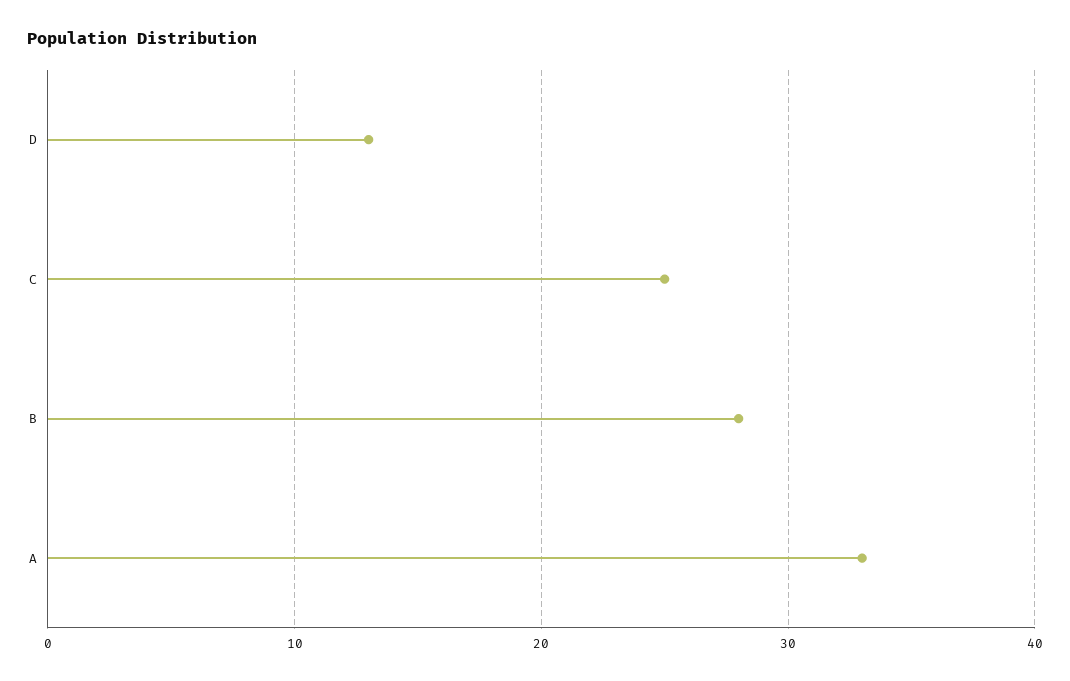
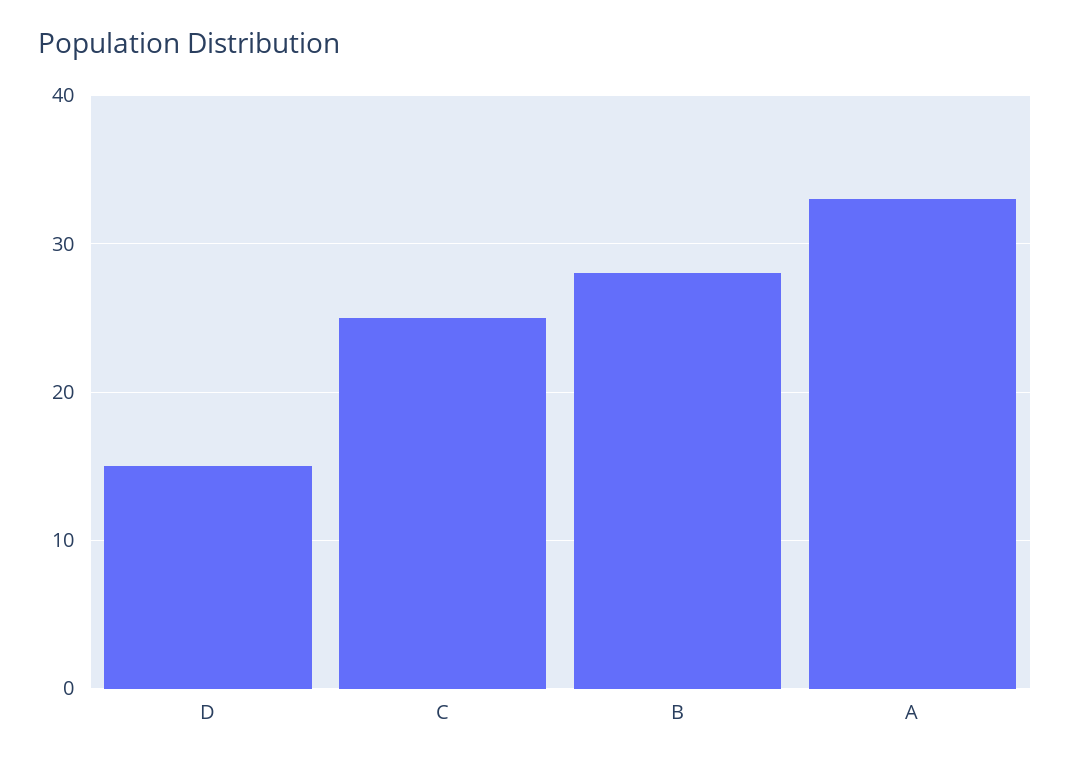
D: 13 -> 15

